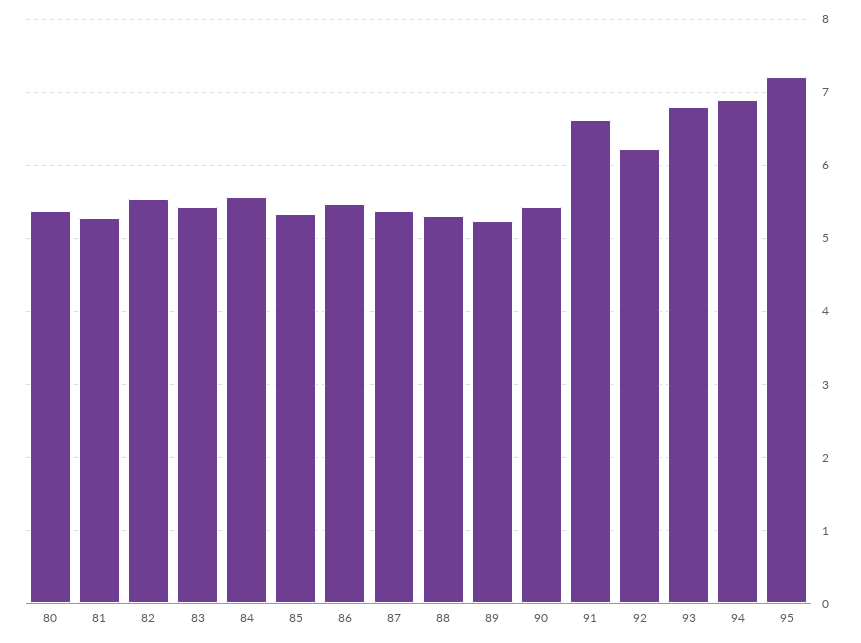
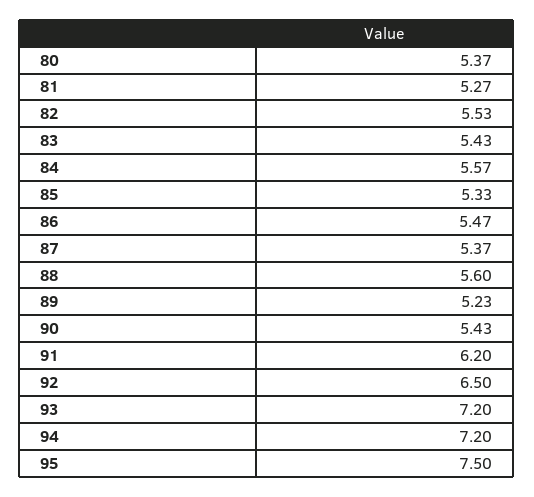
88: 5.3 -> 5.6
91: 6.6 -> 6.2
92: 6.2 -> 6.5
93: 6.8 -> 7.2
94: 6.9 -> 7.2
95: 7.2 -> 7.5

